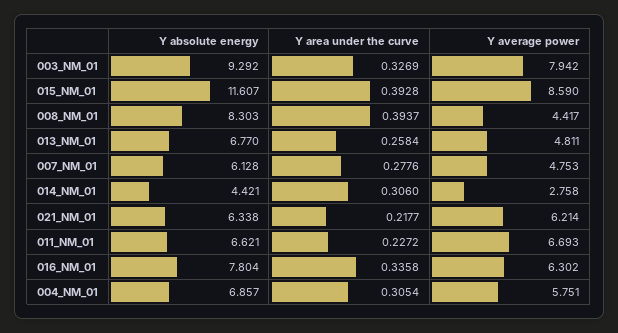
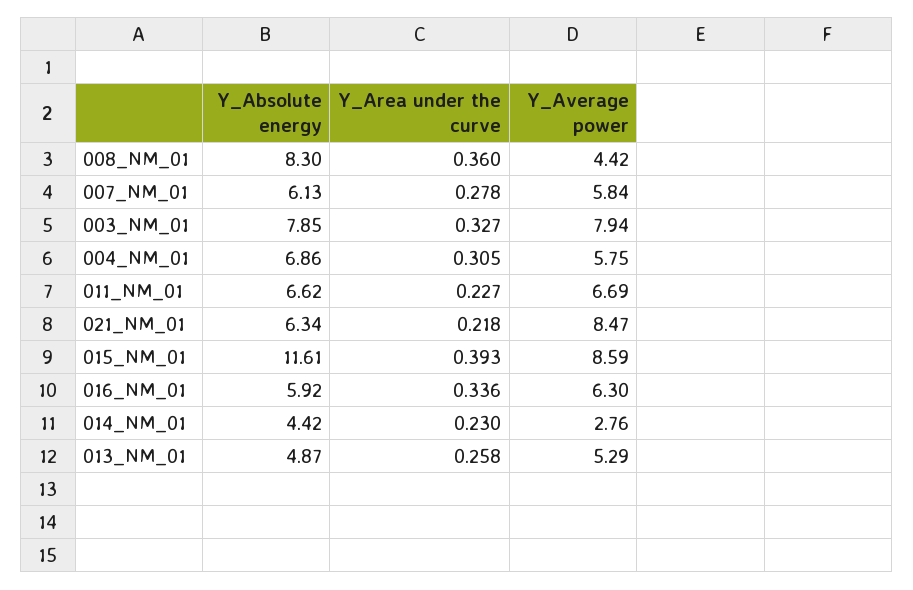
Y absolute energy, 003_NM_01: 9.292 -> 7.85
Y area under the curve, 008_NM_01: 0.3937 -> 0.36
Y absolute energy, 013_NM_01: 6.77 -> 4.87
Y average power, 013_NM_01: 4.811 -> 5.29
Y average power, 007_NM_01: 4.753 -> 5.84
Y area under the curve, 014_NM_01: 0.306 -> 0.23
Y average power, 021_NM_01: 6.214 -> 8.47
Y absolute energy, 016_NM_01: 7.804 -> 5.92

